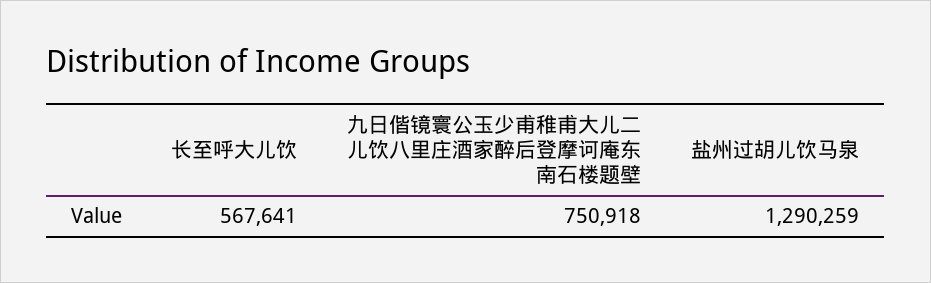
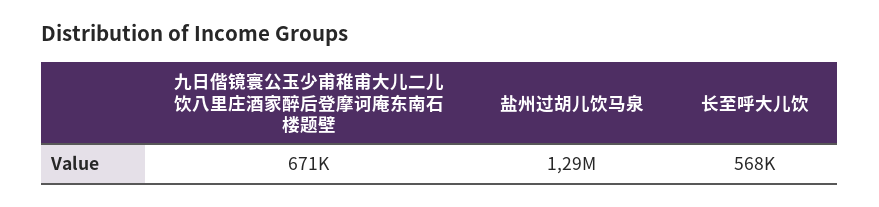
九日偕镜寰公玉少甫稚甫大儿二儿饮八里庄酒家醉后登摩诃庵东南石楼题壁: 750918 -> 671000

